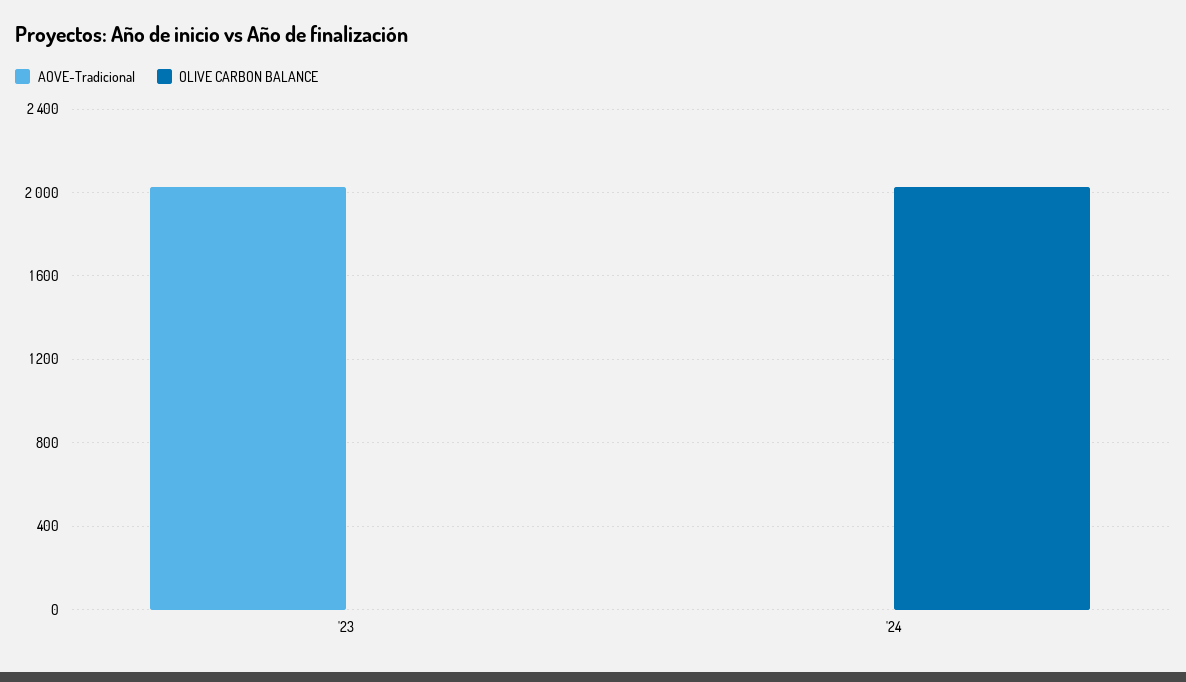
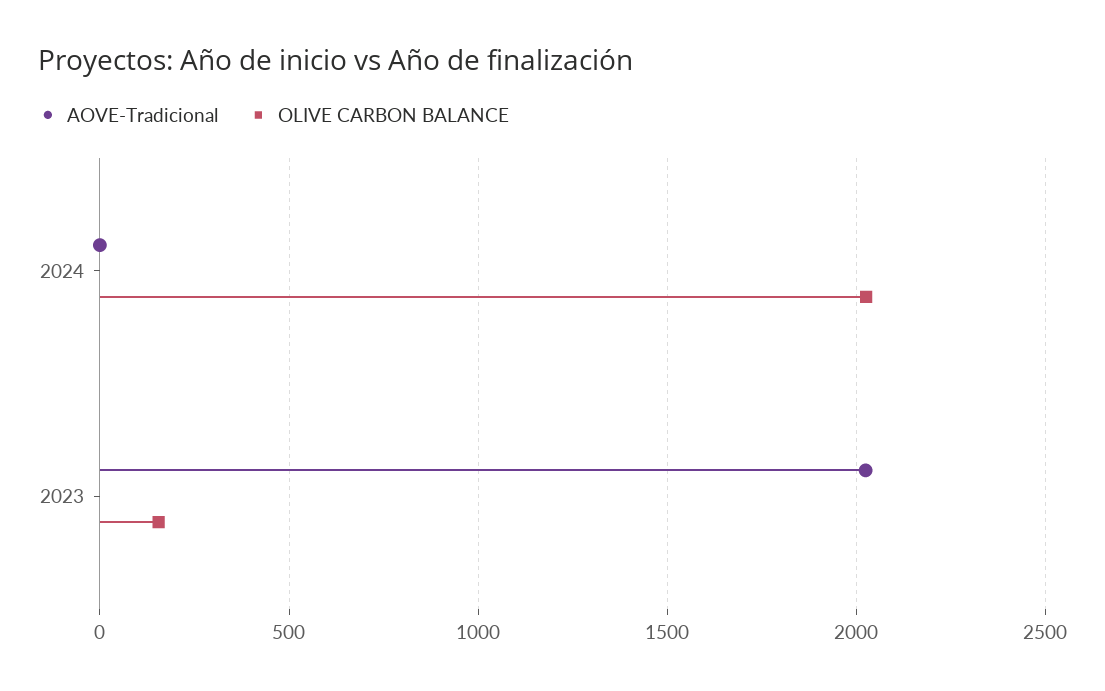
OLIVE CARBON BALANCE, '23: 0 -> 150

